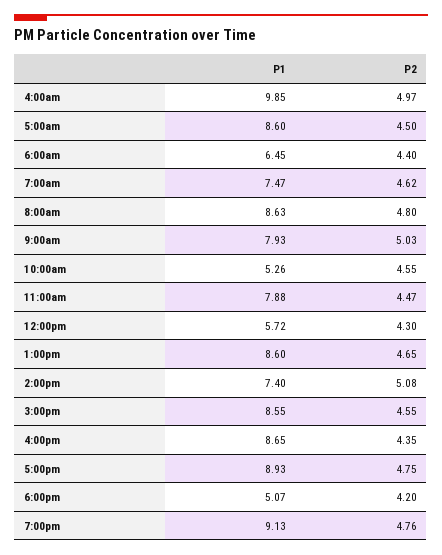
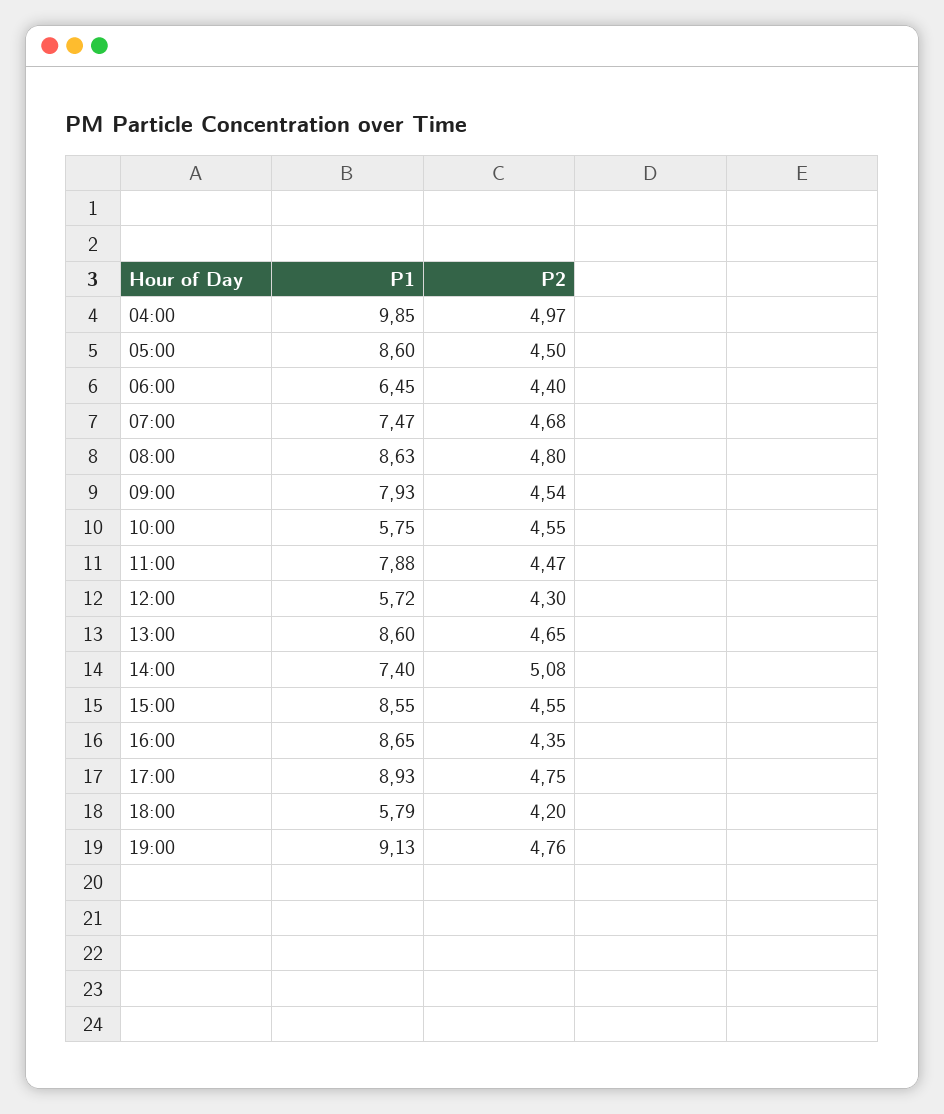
P2, 7:00am: 4.62 -> 4.68
P2, 9:00am: 5.03 -> 4.54
P1, 10:00am: 5.26 -> 5.75
P1, 6:00pm: 5.07 -> 5.79

